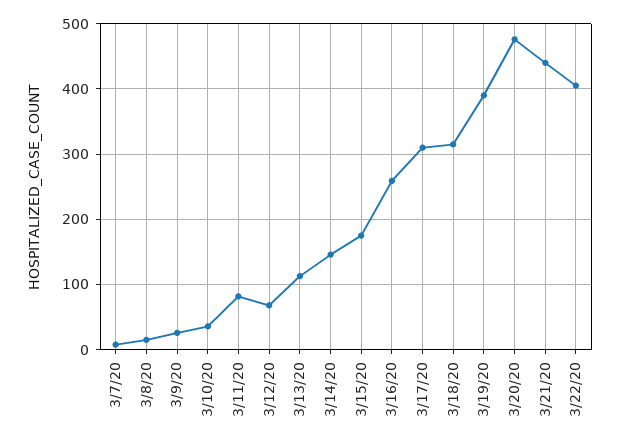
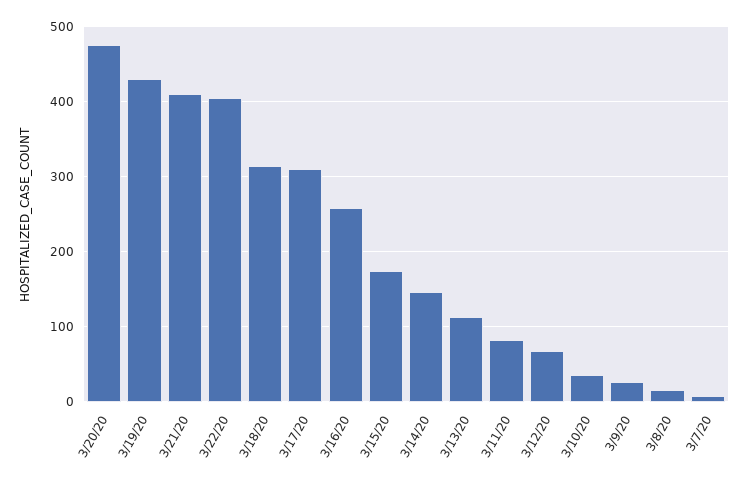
3/19/20: 390 -> 430
3/21/20: 440 -> 410

